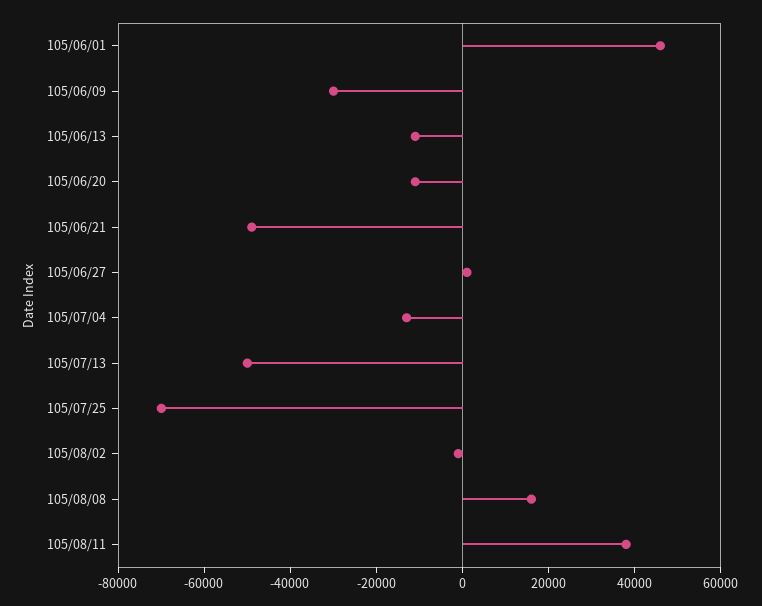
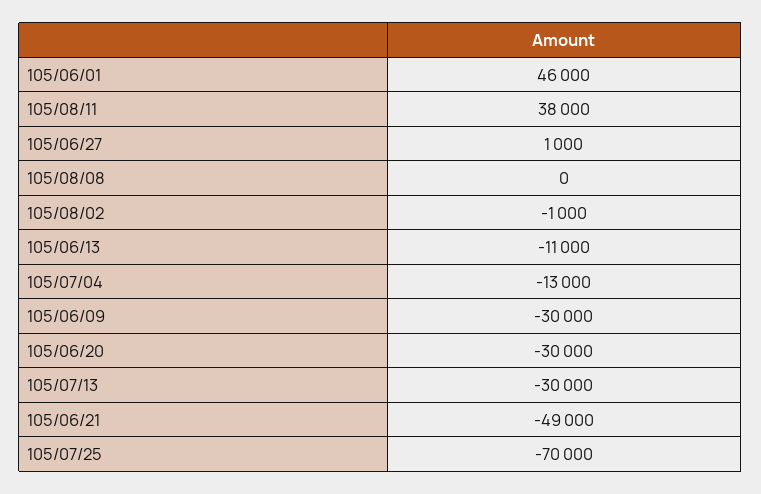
105/06/20: -10000 -> -30000
105/07/13: -50000 -> -30000
105/08/08: 15000 -> 0

